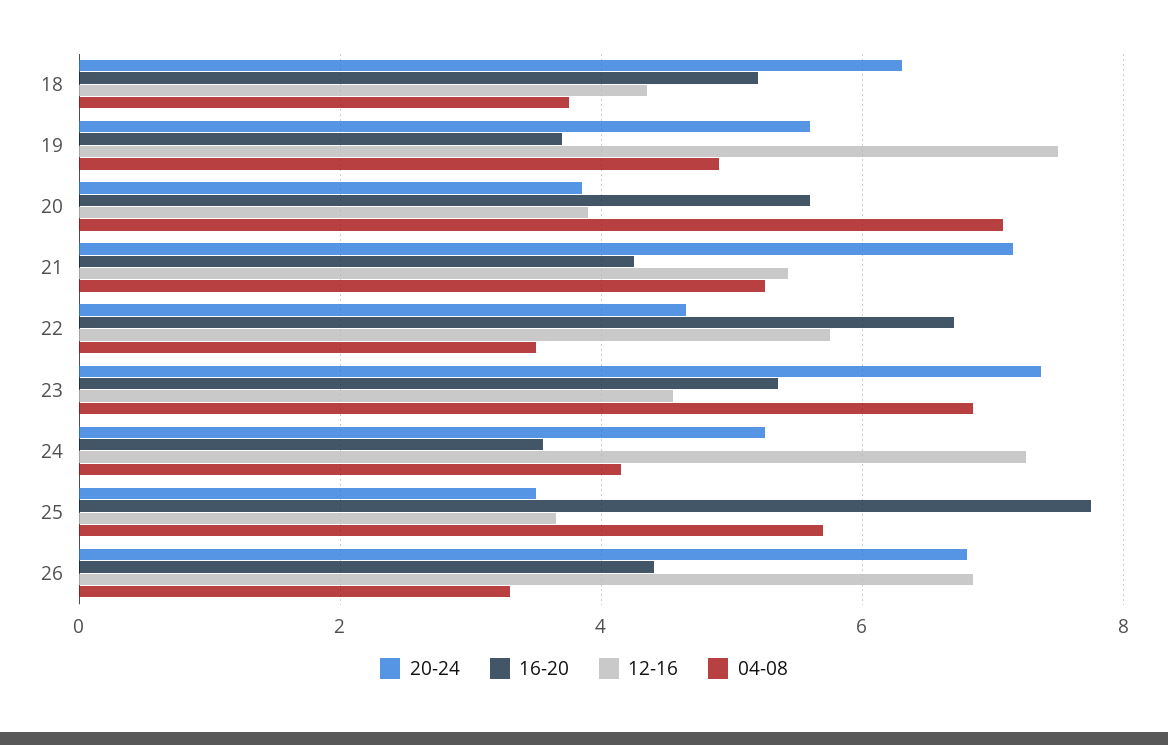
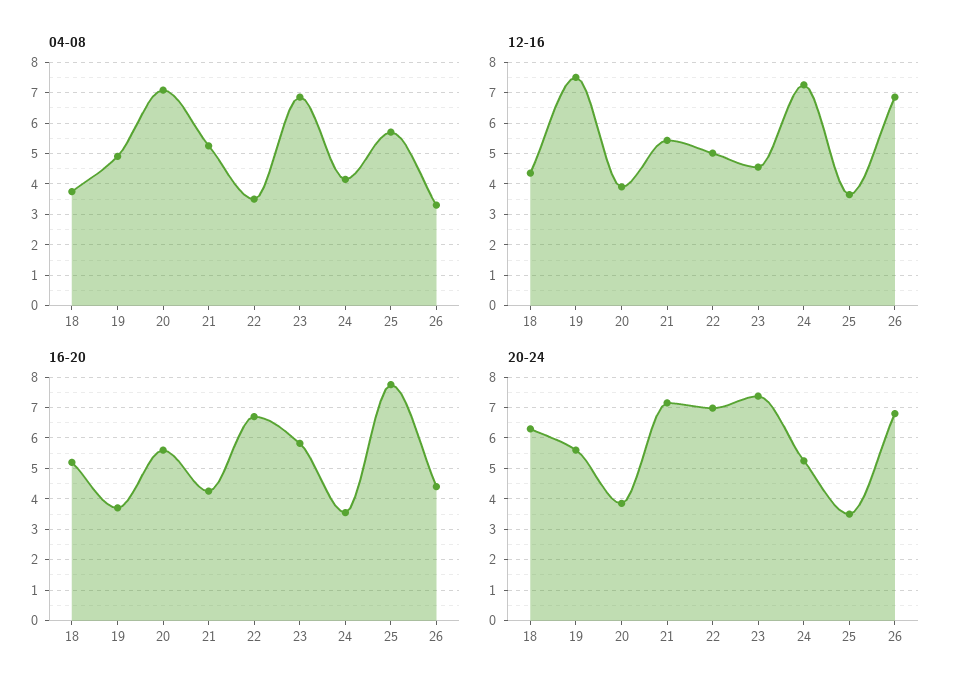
20-24, 22: 4.6 -> 7
12-16, 22: 5.8 -> 5
16-20, 23: 5.4 -> 5.8

